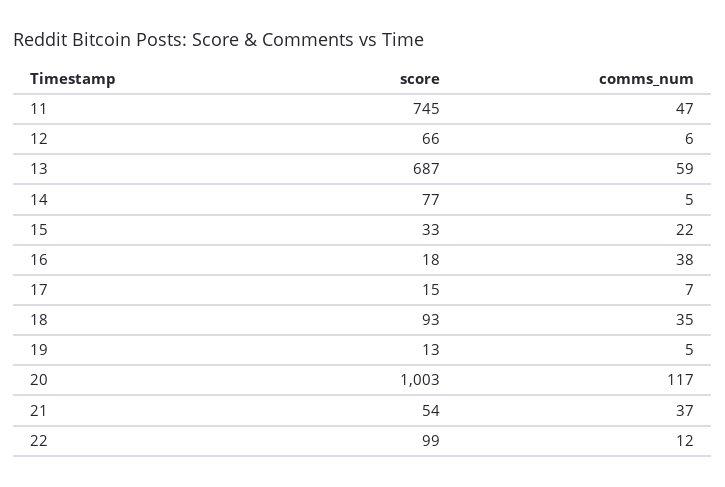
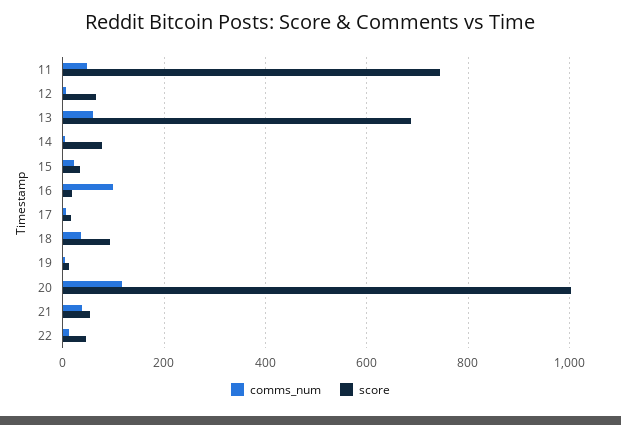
comms_num, 16: 38 -> 100
score, 22: 99 -> 40

